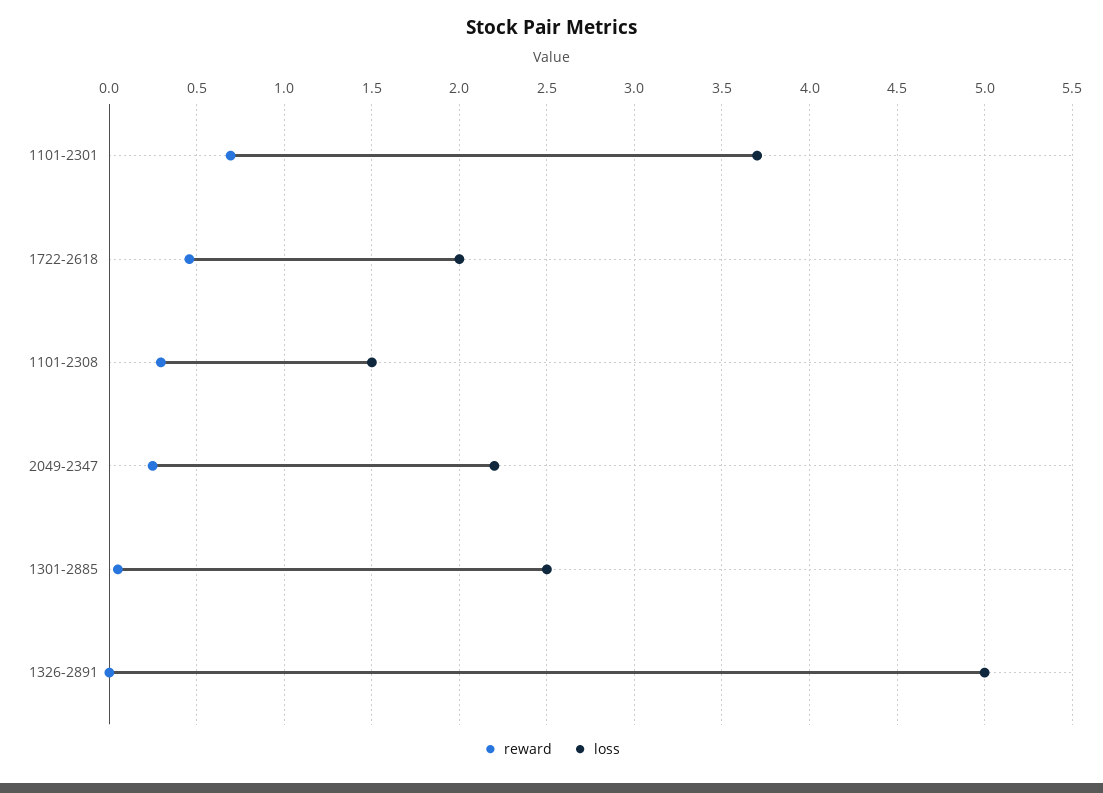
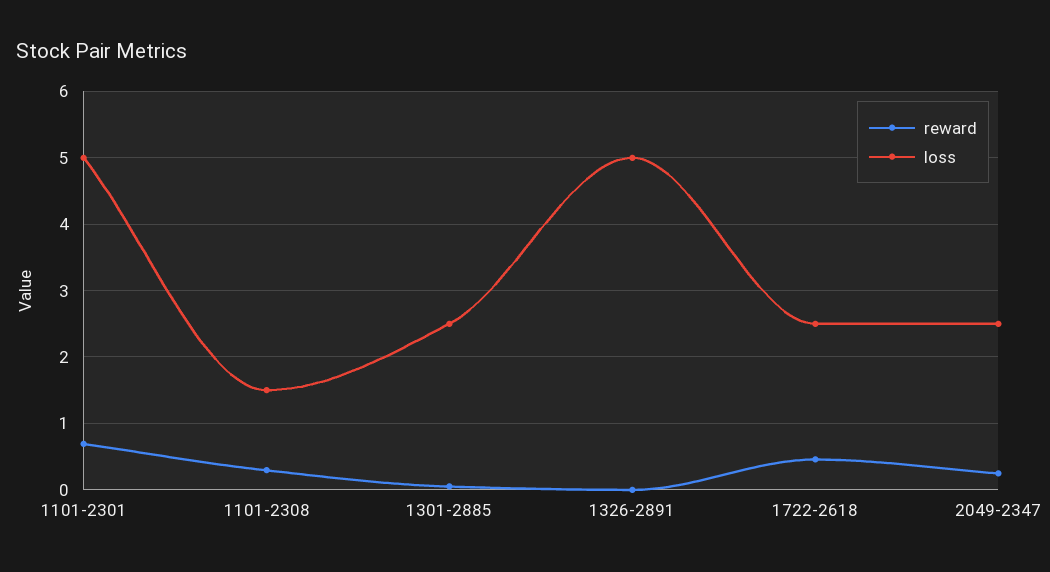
loss, 1101-2301: 3.7 -> 5
loss, 1722-2618: 2 -> 2.5
loss, 2049-2347: 2.2 -> 2.5

